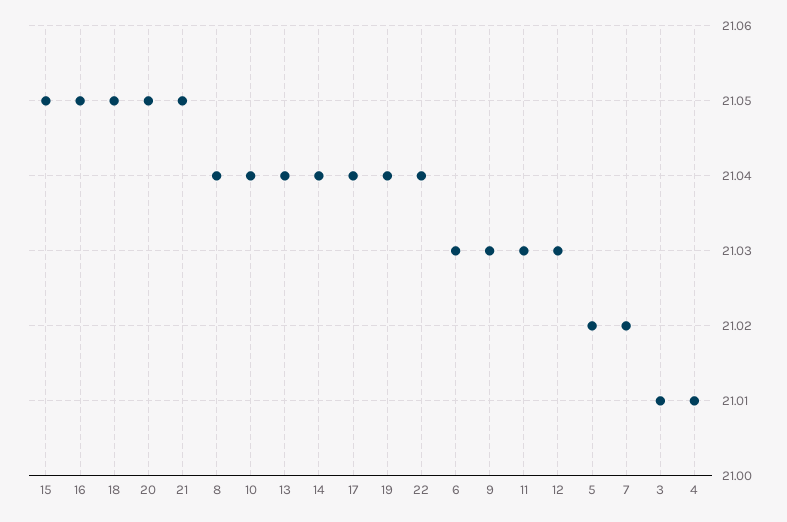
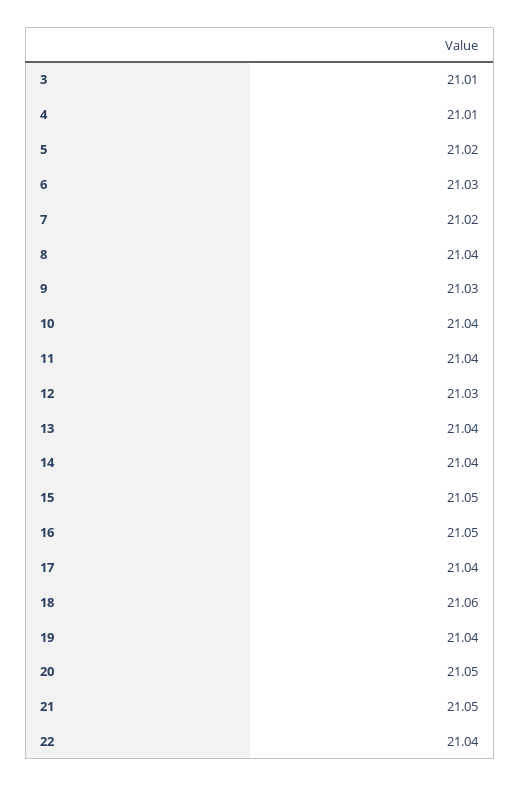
18: 21.05 -> 21.06
11: 21.03 -> 21.04

